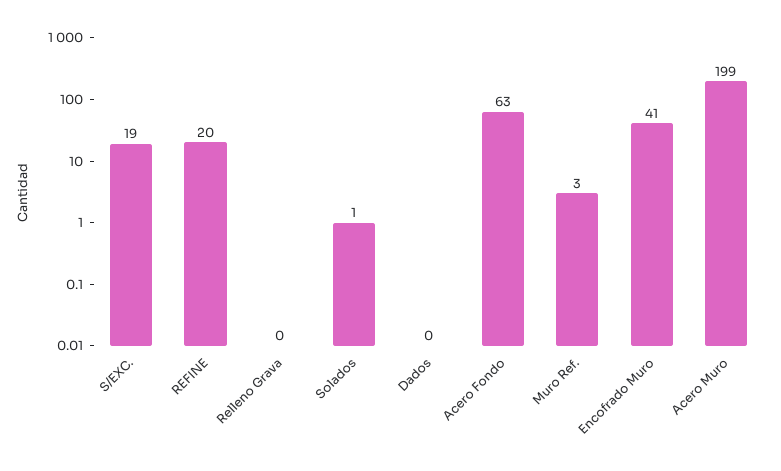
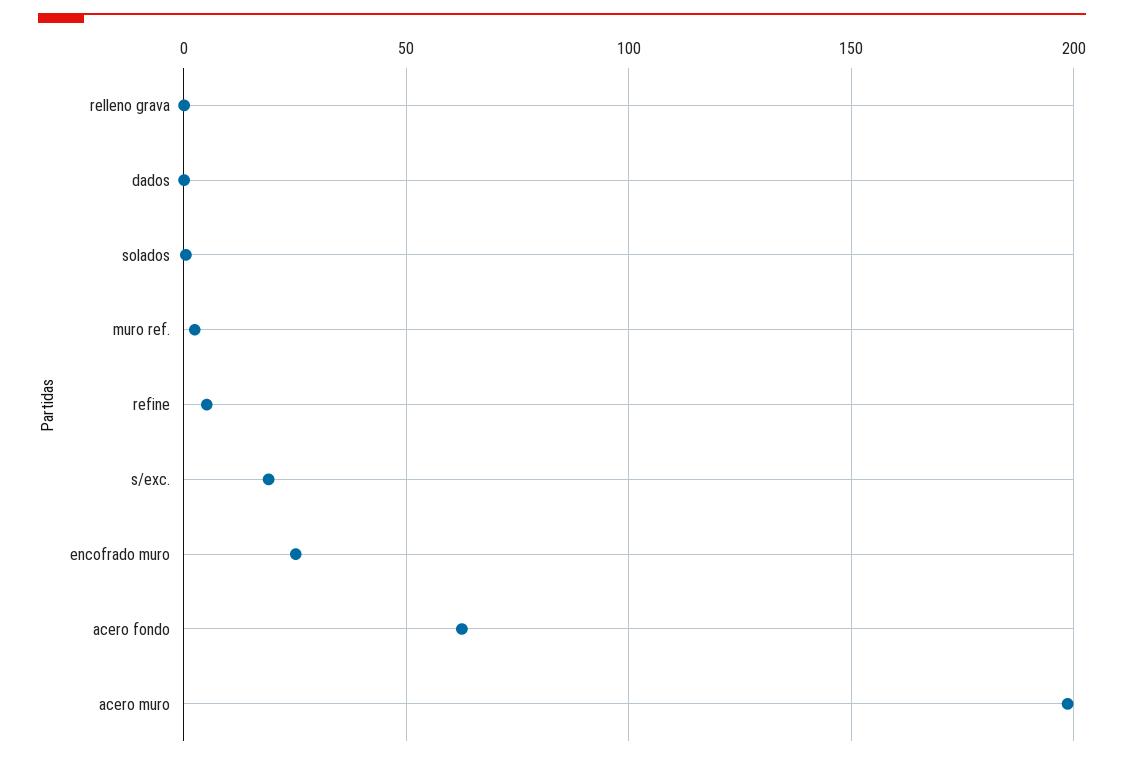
REFINE: 20 -> 5
Encofrado Muro: 41 -> 25

